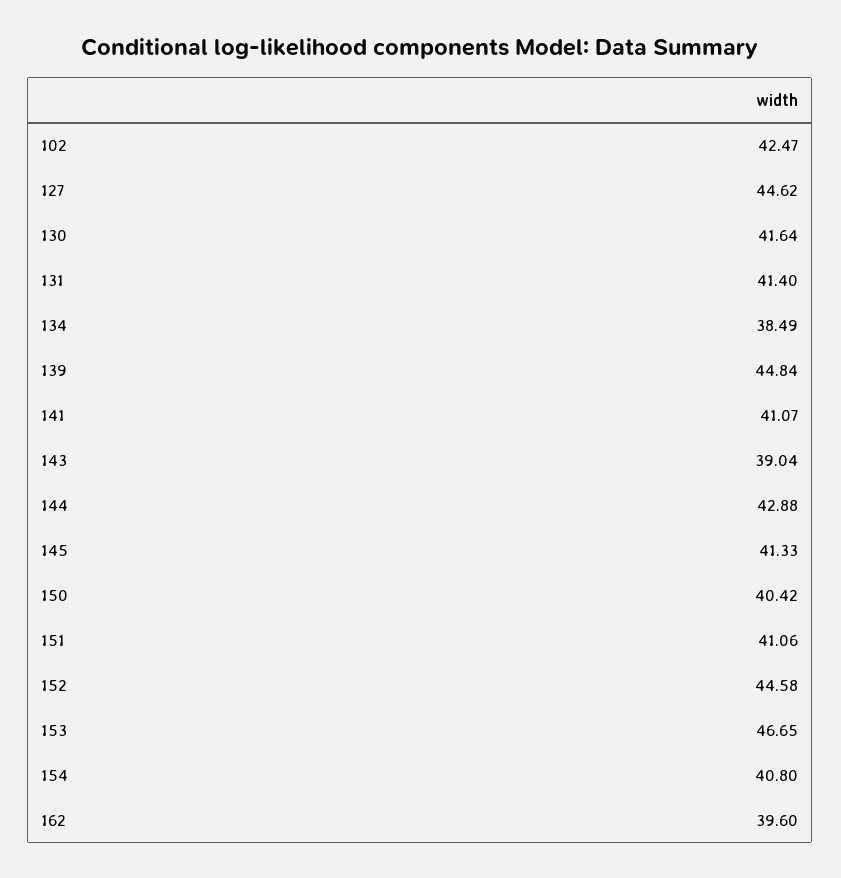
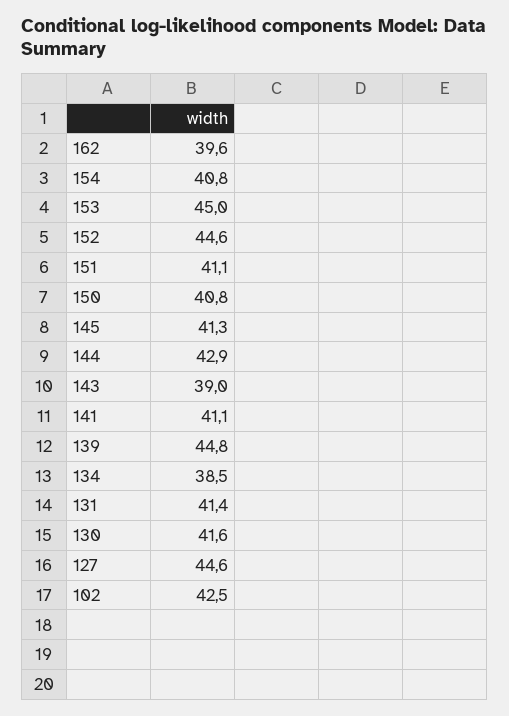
150: 40.42 -> 40.8
153: 46.65 -> 45

